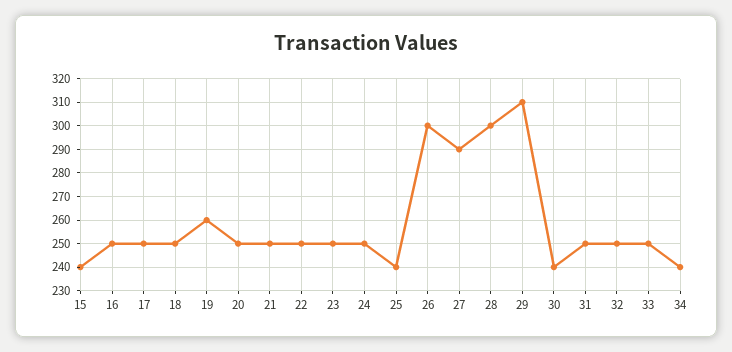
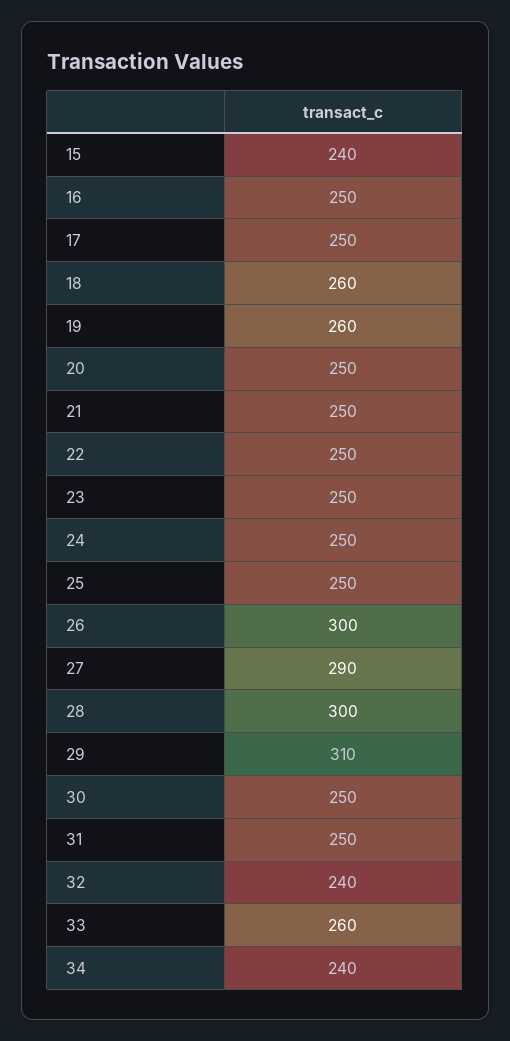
18: 250 -> 260
25: 240 -> 250
30: 240 -> 250
32: 250 -> 240
33: 250 -> 260

